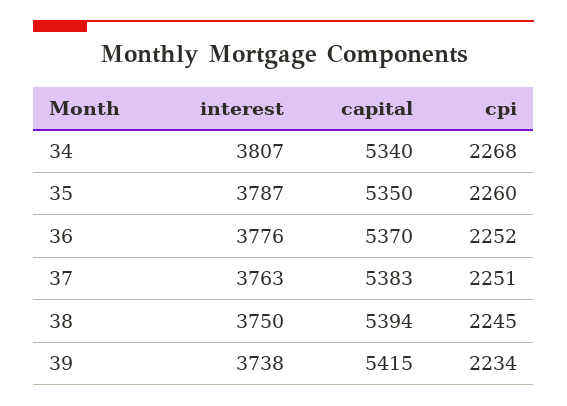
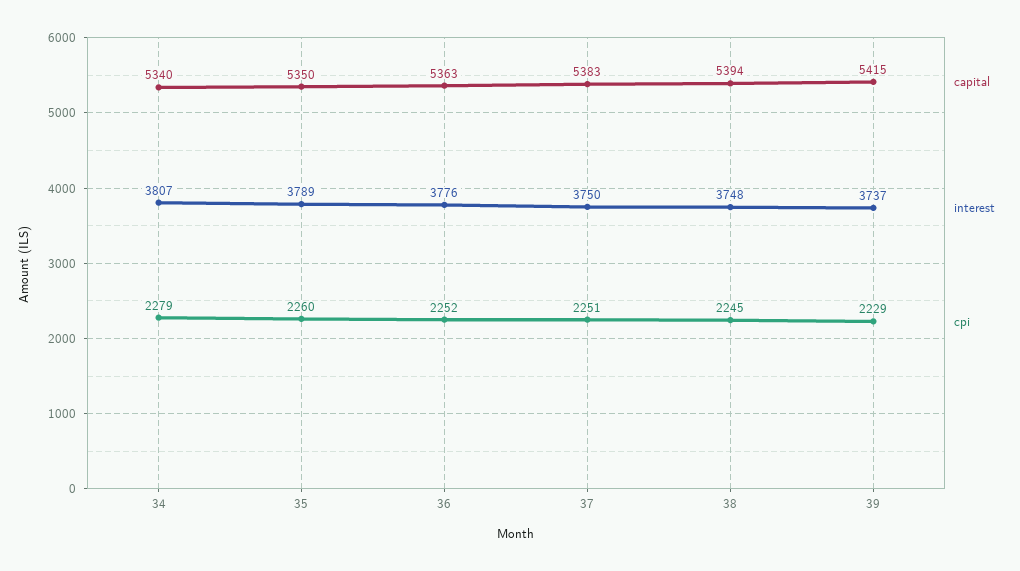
cpi, 34: 2268 -> 2279
interest, 35: 3787 -> 3789
capital, 36: 5370 -> 5363
interest, 37: 3763 -> 3750
interest, 38: 3750 -> 3748
interest, 39: 3738 -> 3737
cpi, 39: 2234 -> 2229

